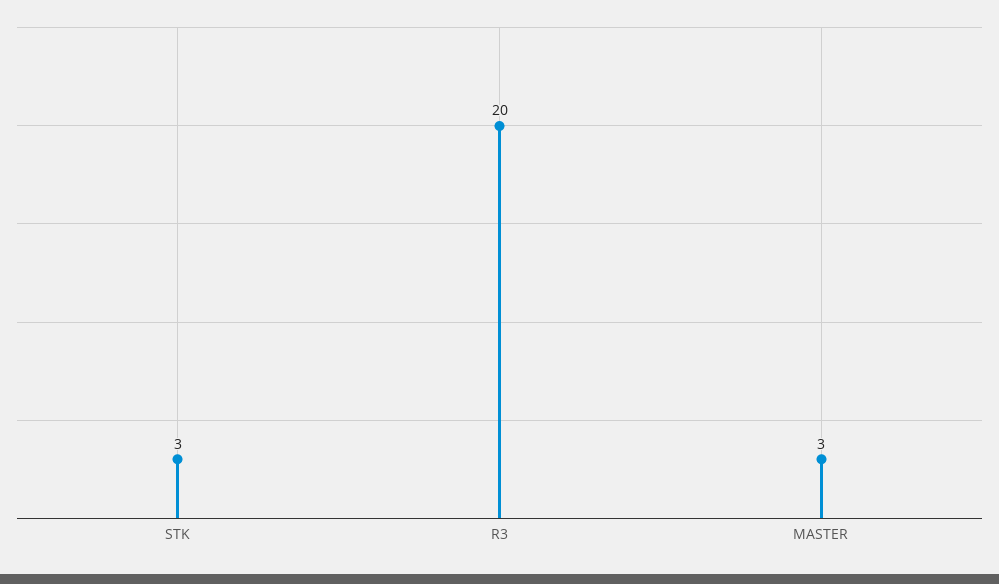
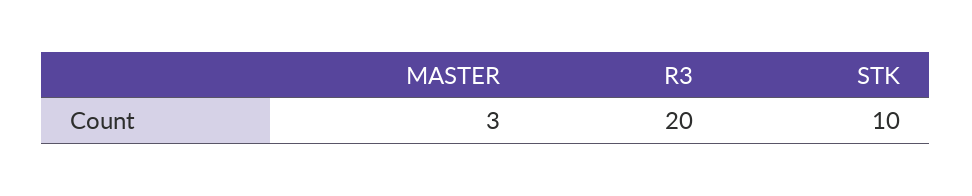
STK: 3 -> 10

